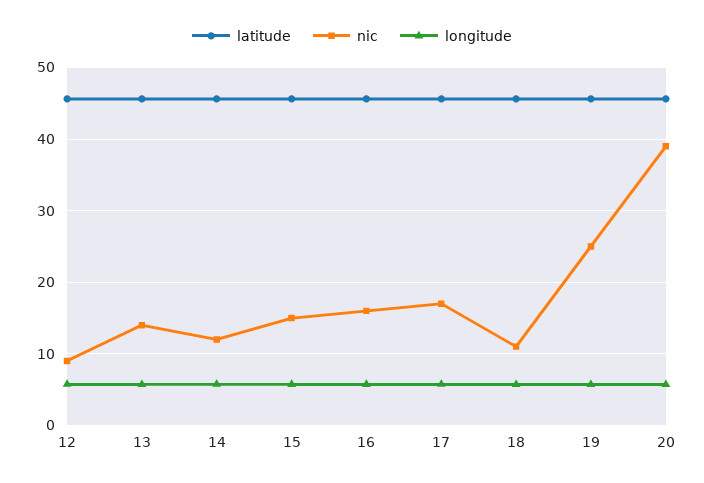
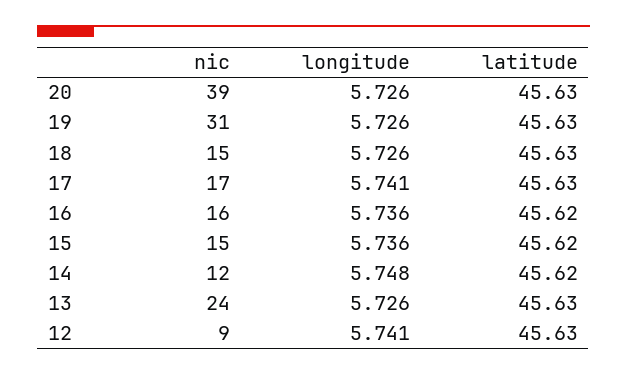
nic, 13: 14 -> 24
nic, 18: 11 -> 15
nic, 19: 25 -> 31

